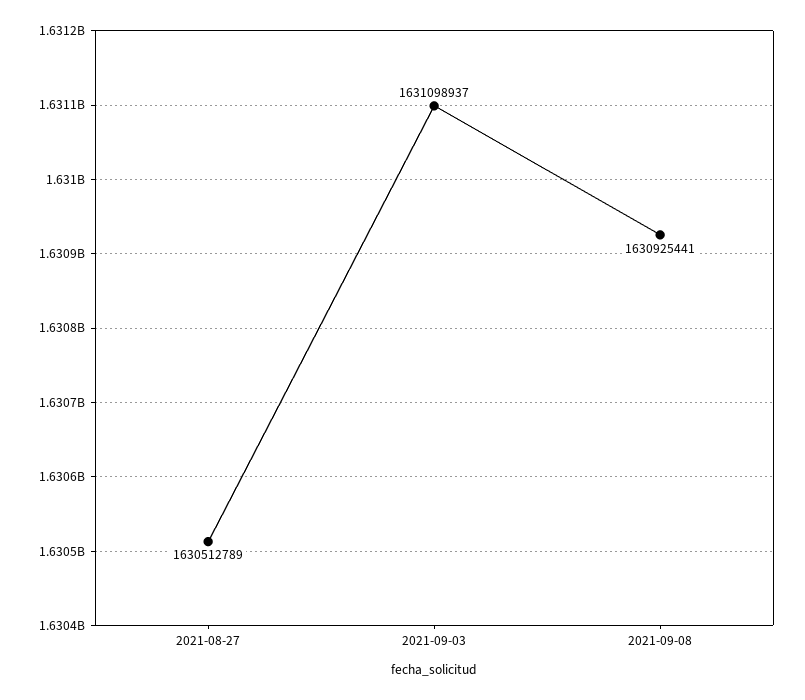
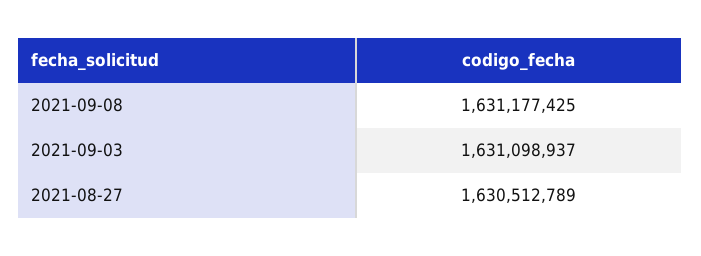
2021-09-08: 1630925441 -> 1631177425

